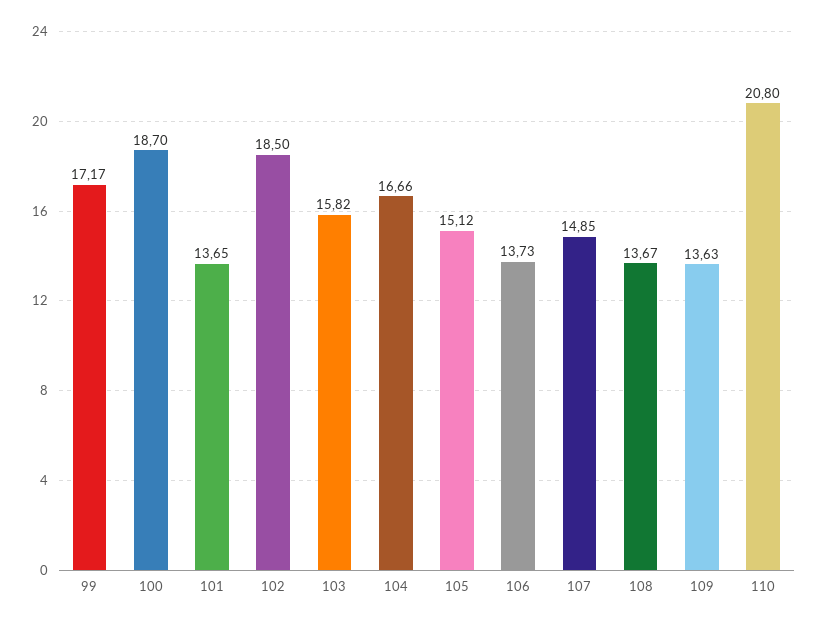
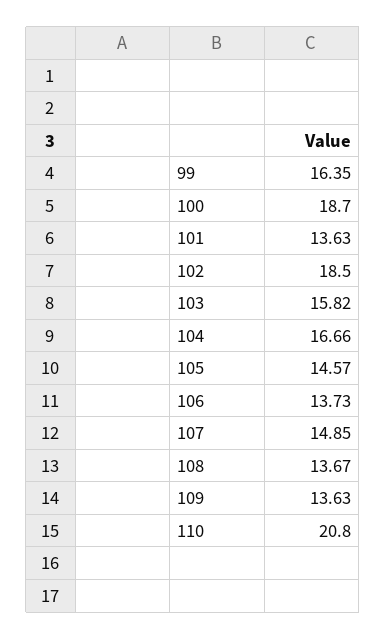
99: 17.17 -> 16.35
101: 13.65 -> 13.63
105: 15.12 -> 14.57

